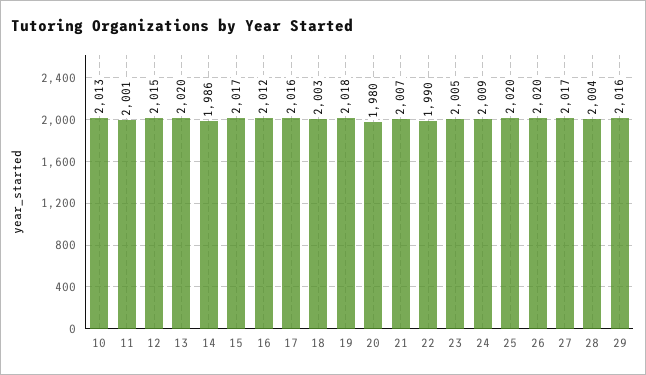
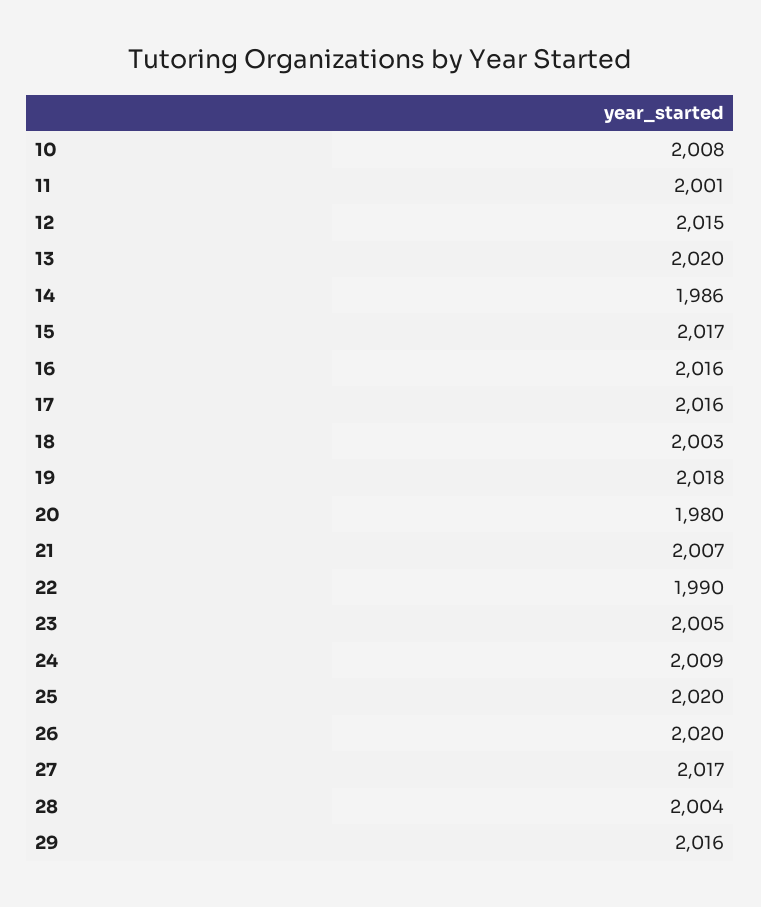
10: 2013 -> 2008
16: 2012 -> 2016

